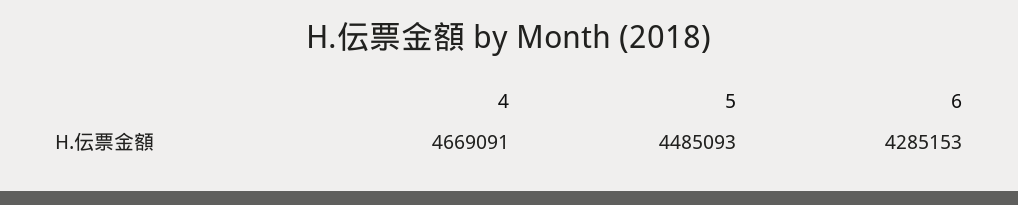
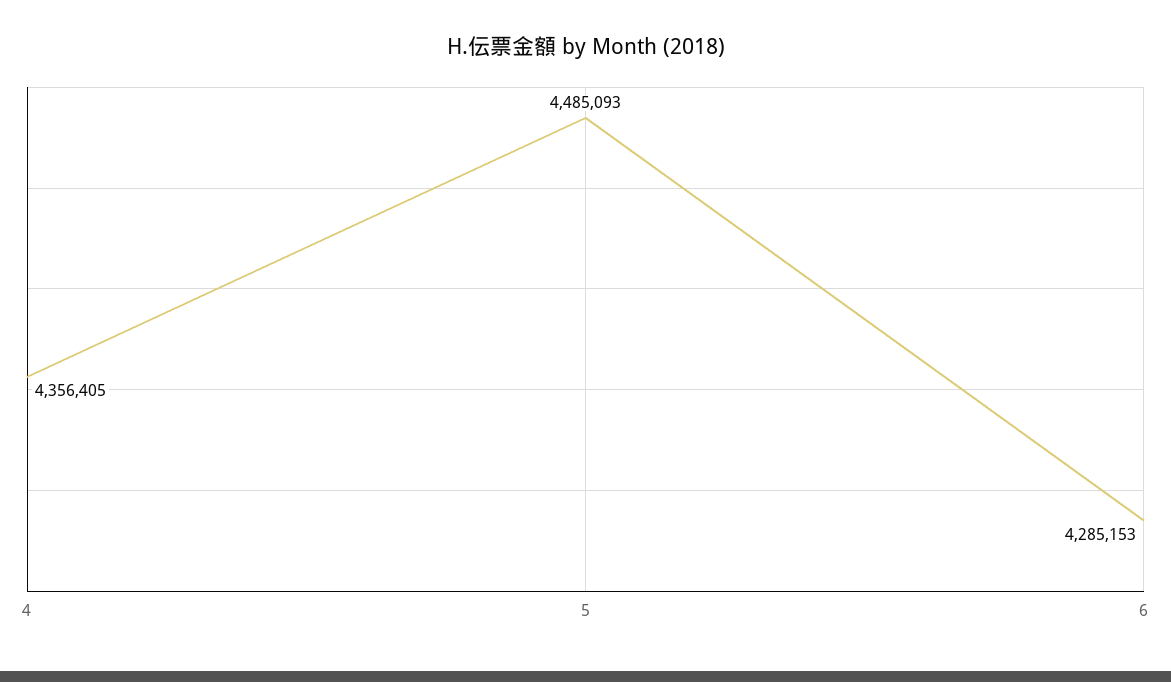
4: 4669091 -> 4356405

